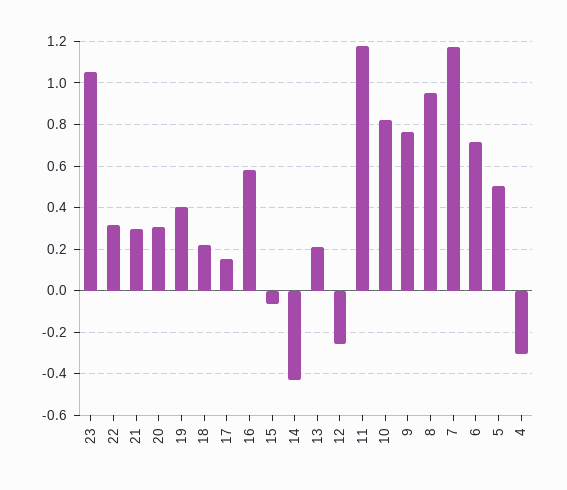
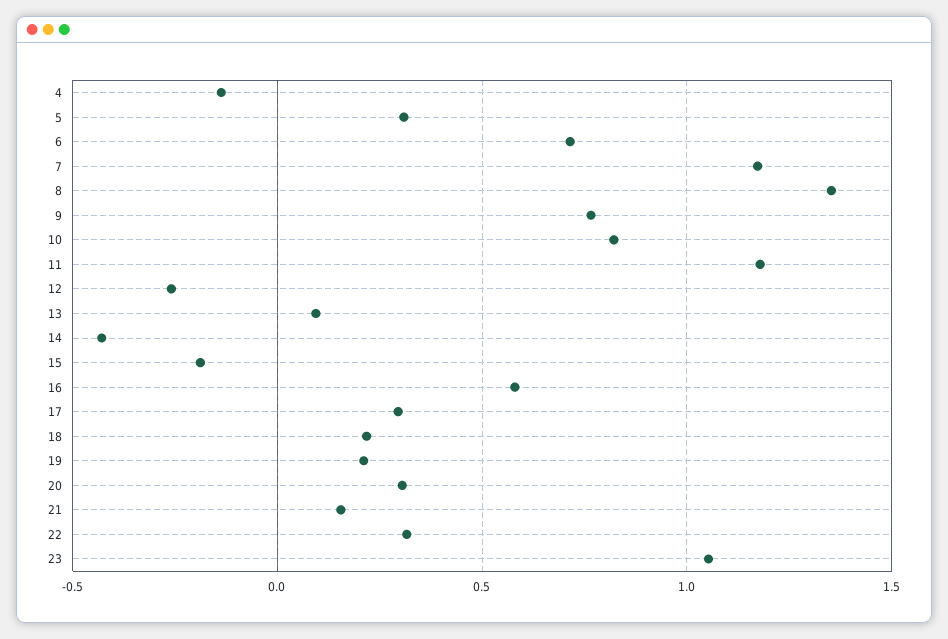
21: 0.3 -> 0.15
19: 0.4 -> 0.2
17: 0.15 -> 0.3
15: -0.05 -> -0.2
13: 0.2 -> 0.1
8: 0.95 -> 1.35
5: 0.5 -> 0.3
4: -0.3 -> -0.15

